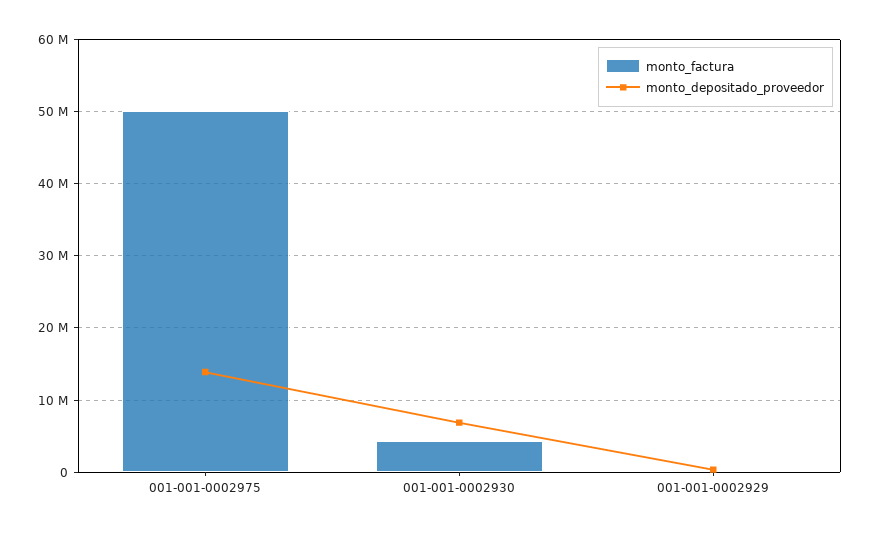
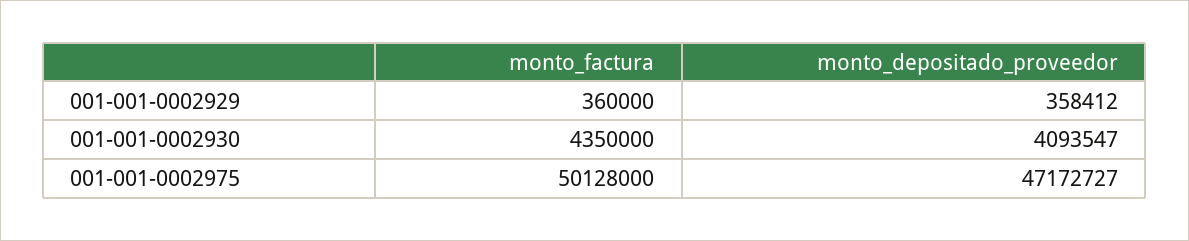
monto_depositado_proveedor, 001-001-0002975: 14000000 -> 47172727
monto_depositado_proveedor, 001-001-0002930: 7000000 -> 4093547

